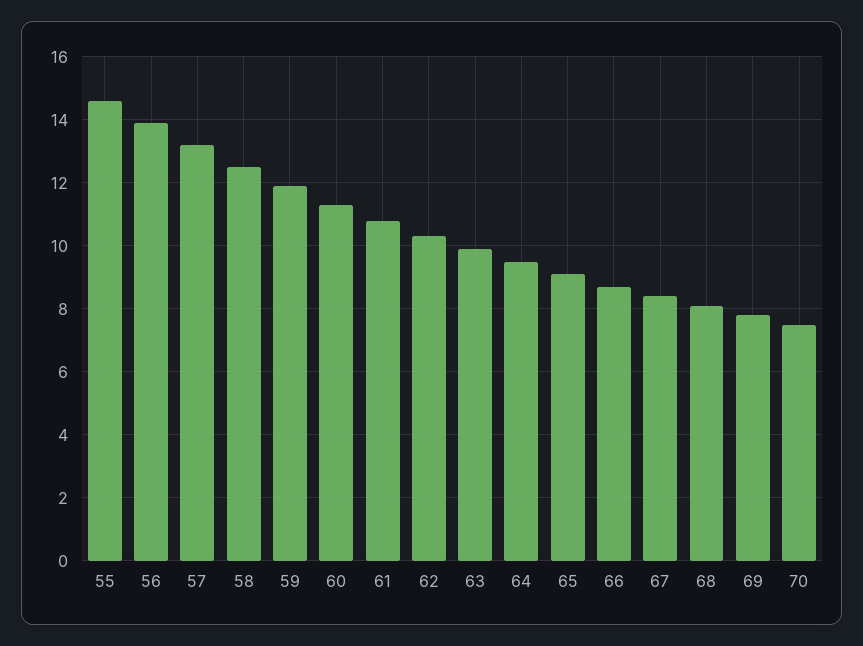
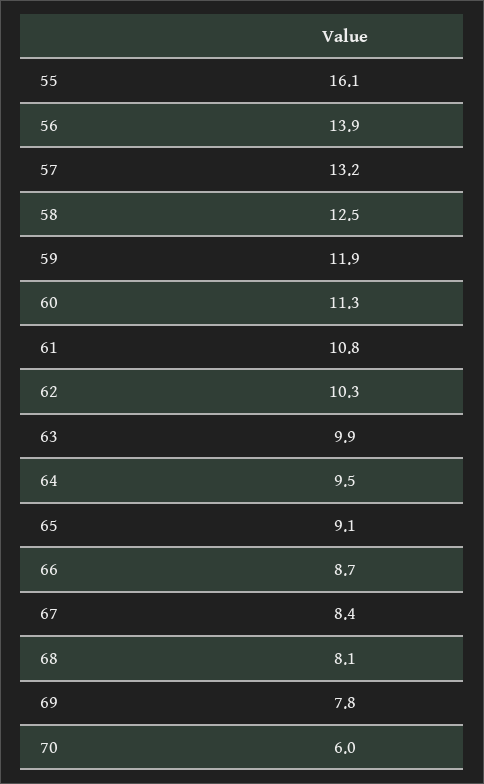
55: 14.5 -> 16.1
70: 7.5 -> 6

